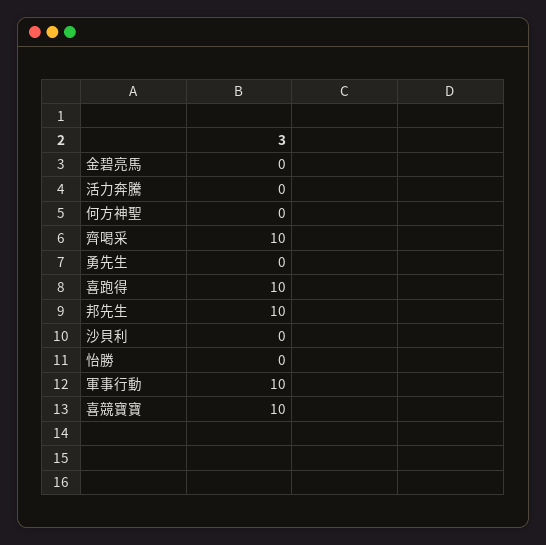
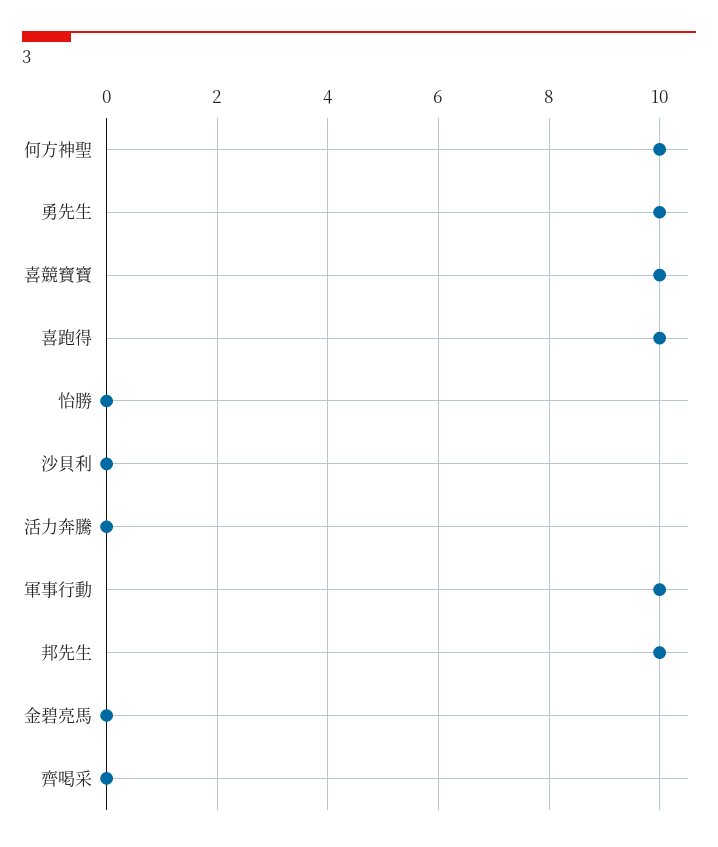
何方神聖: 0 -> 10
齊喝采: 10 -> 0
勇先生: 0 -> 10

